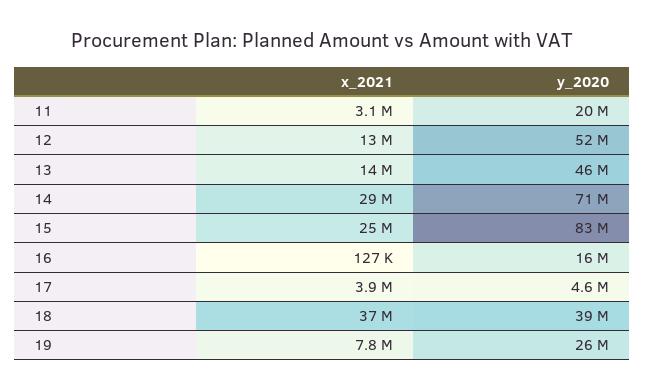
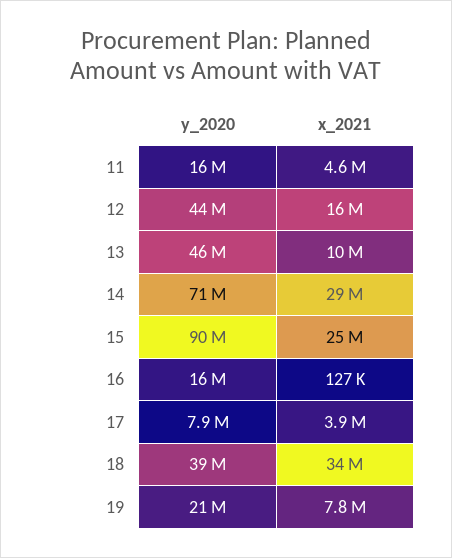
x_2021, 11: 3100000 -> 4600000
y_2020, 11: 20000000 -> 16000000
x_2021, 12: 13000000 -> 16000000
y_2020, 12: 52000000 -> 44000000
x_2021, 13: 14000000 -> 10000000
y_2020, 15: 83000000 -> 90000000
y_2020, 17: 4600000 -> 7900000
x_2021, 18: 37000000 -> 34000000
y_2020, 19: 26000000 -> 21000000

